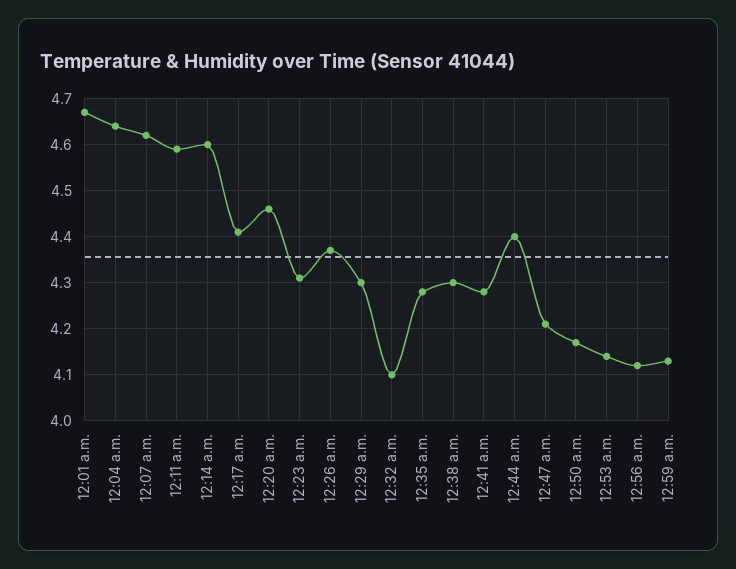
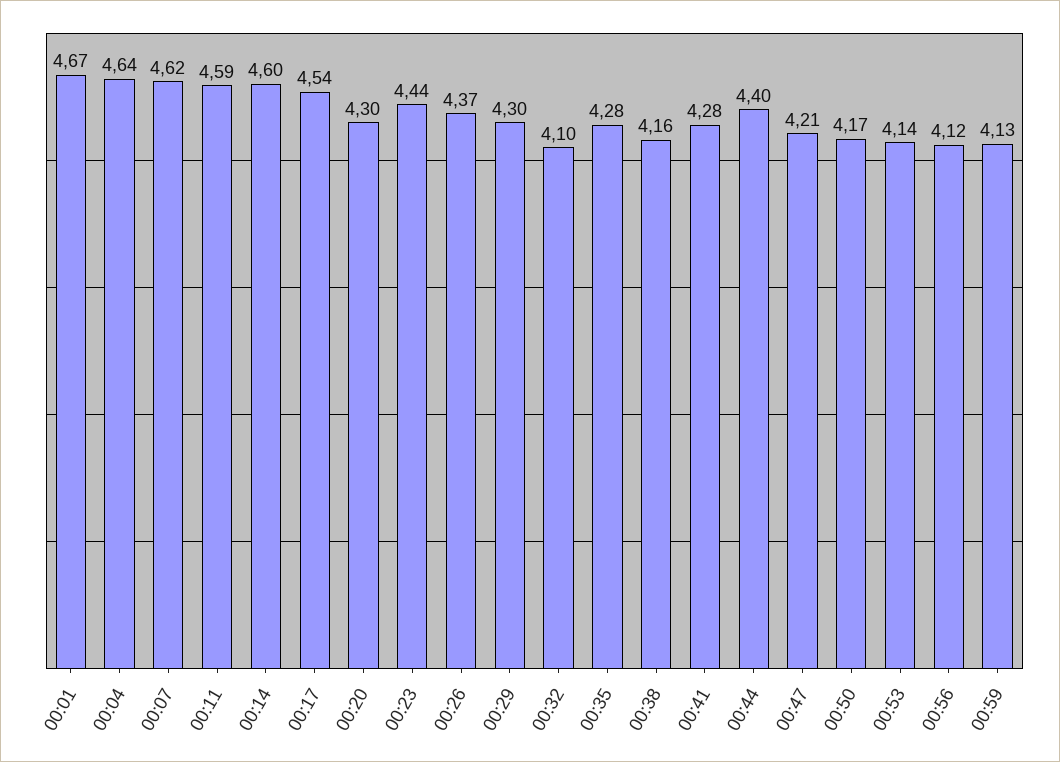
12:17 a.m.: 4.4 -> 4.54
12:20 a.m.: 4.45 -> 4.3
12:23 a.m.: 4.3 -> 4.44
12:38 a.m.: 4.3 -> 4.16

